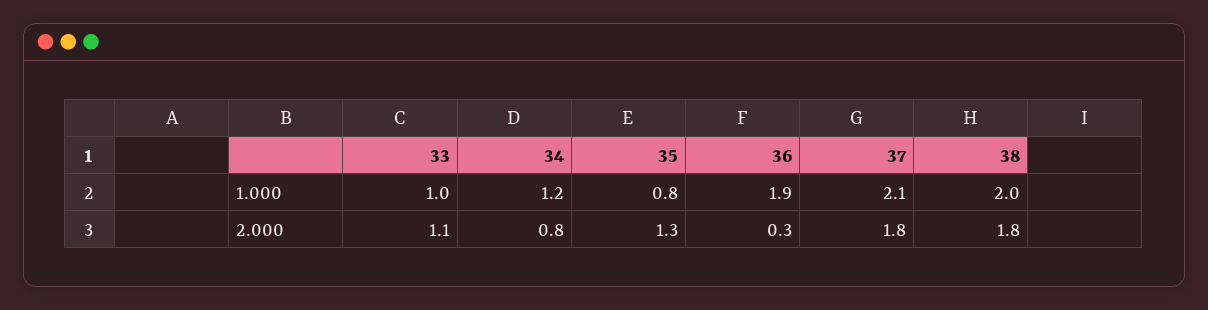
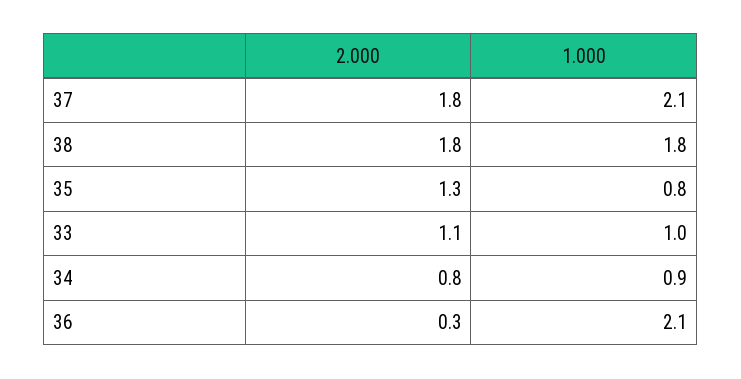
34, 1.000: 1.2 -> 0.9
36, 1.000: 1.9 -> 2.1
38, 1.000: 2 -> 1.8

